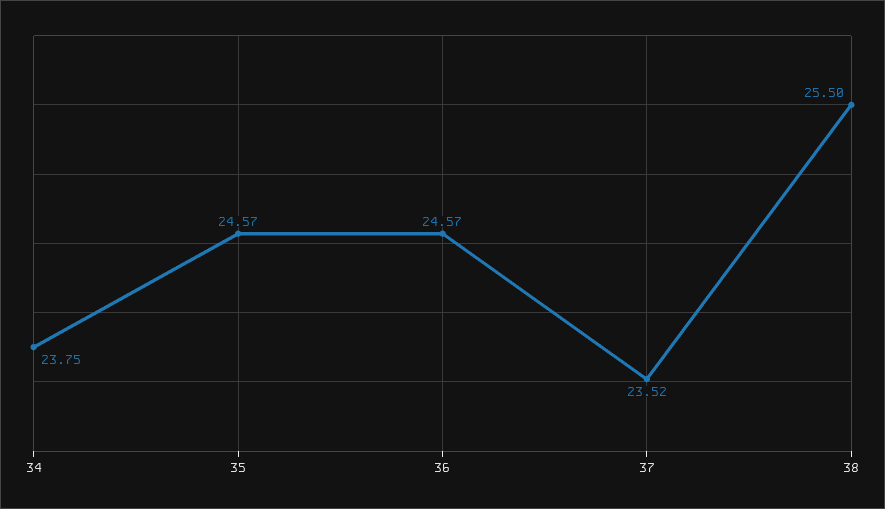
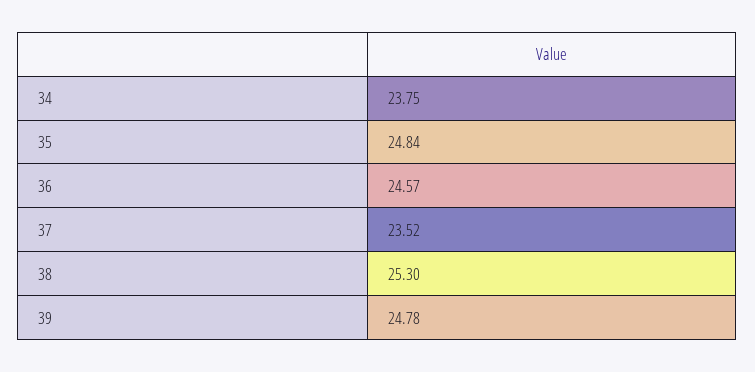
35: 24.57 -> 24.84
38: 25.5 -> 25.3
39: none -> 24.78

